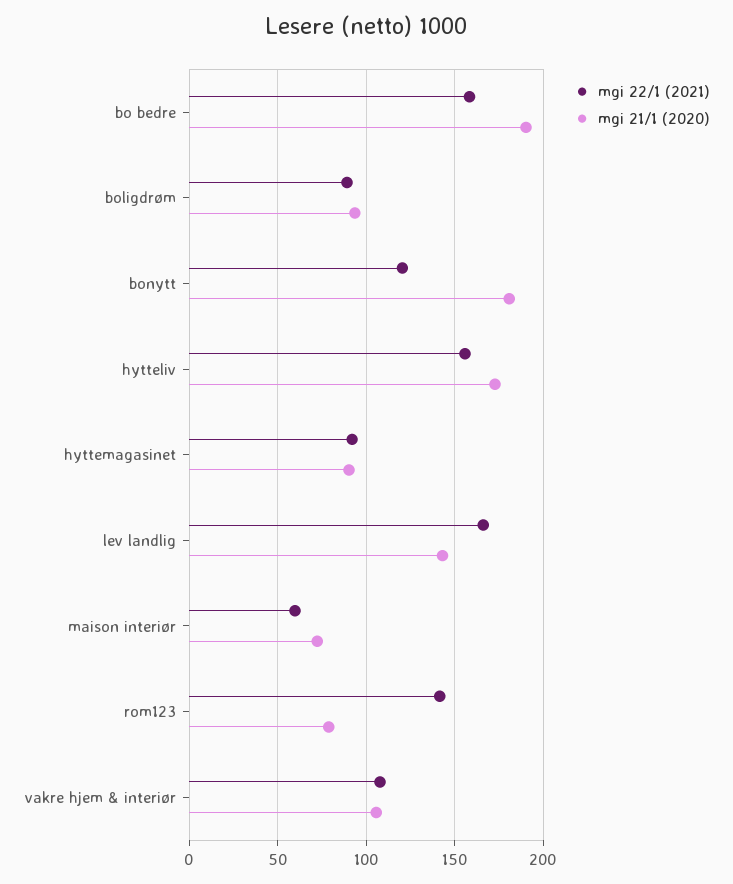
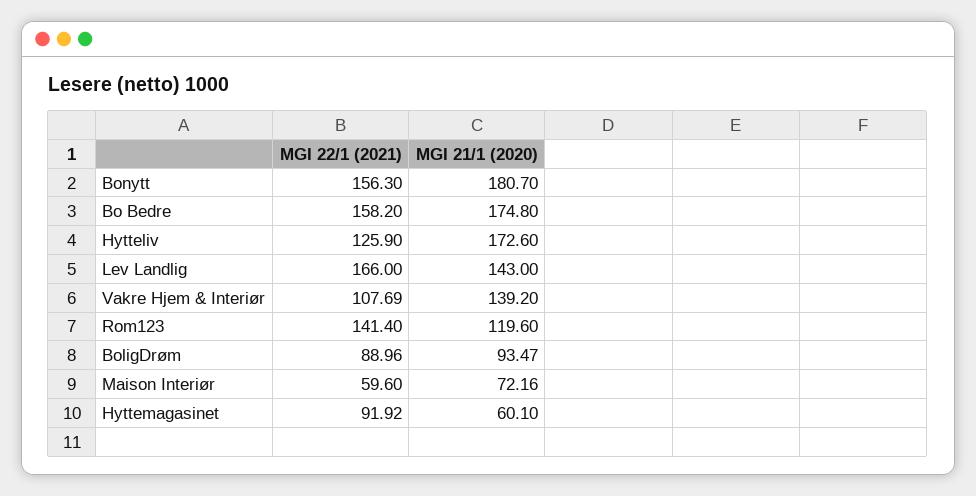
mgi 21/1 (2020), bo bedre: 190 -> 174.8
mgi 22/1 (2021), bonytt: 120 -> 156.3
mgi 22/1 (2021), hytteliv: 155 -> 125.9
mgi 21/1 (2020), hyttemagasinet: 90 -> 60.1
mgi 21/1 (2020), rom123: 80 -> 119.6
mgi 21/1 (2020), vakre hjem & interiør: 105 -> 139.2

